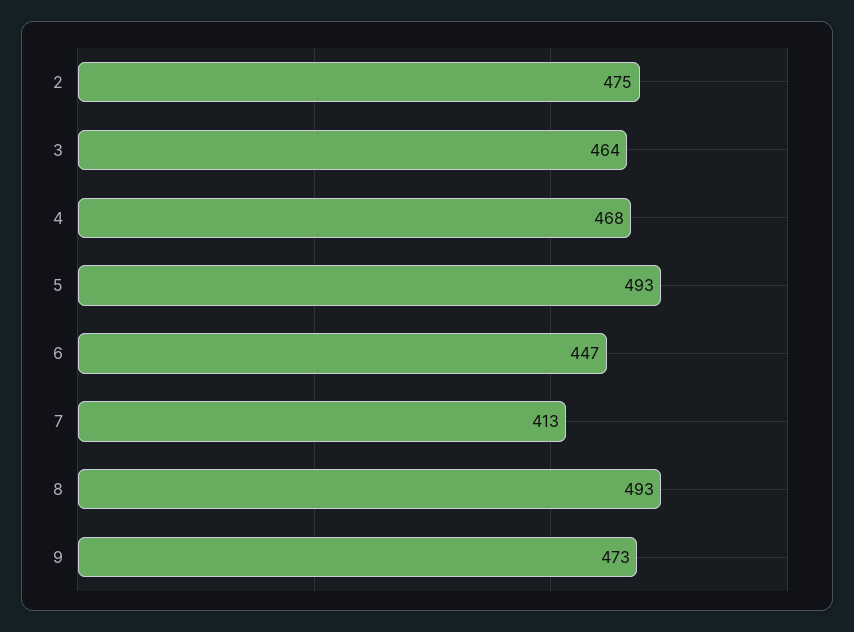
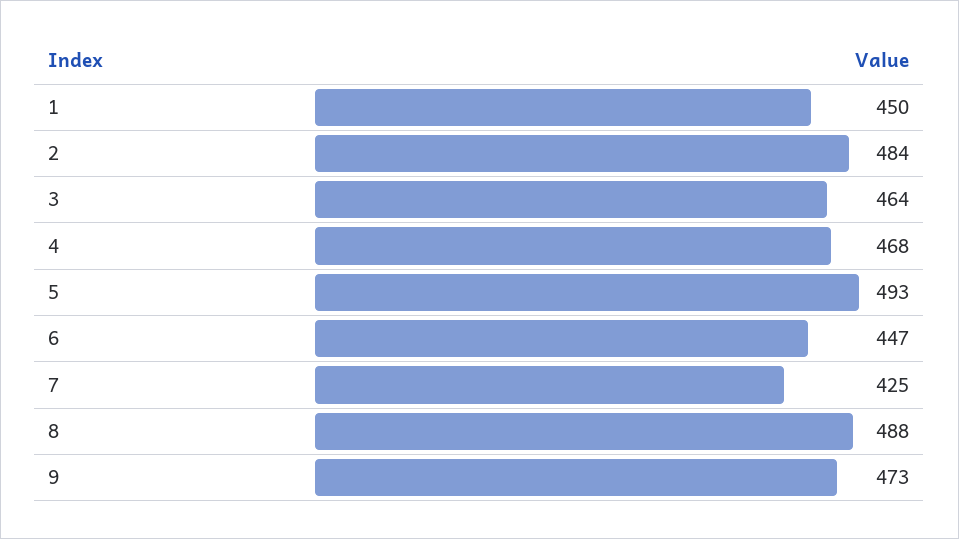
2: 475 -> 484
7: 413 -> 425
8: 493 -> 488
1: none -> 450

